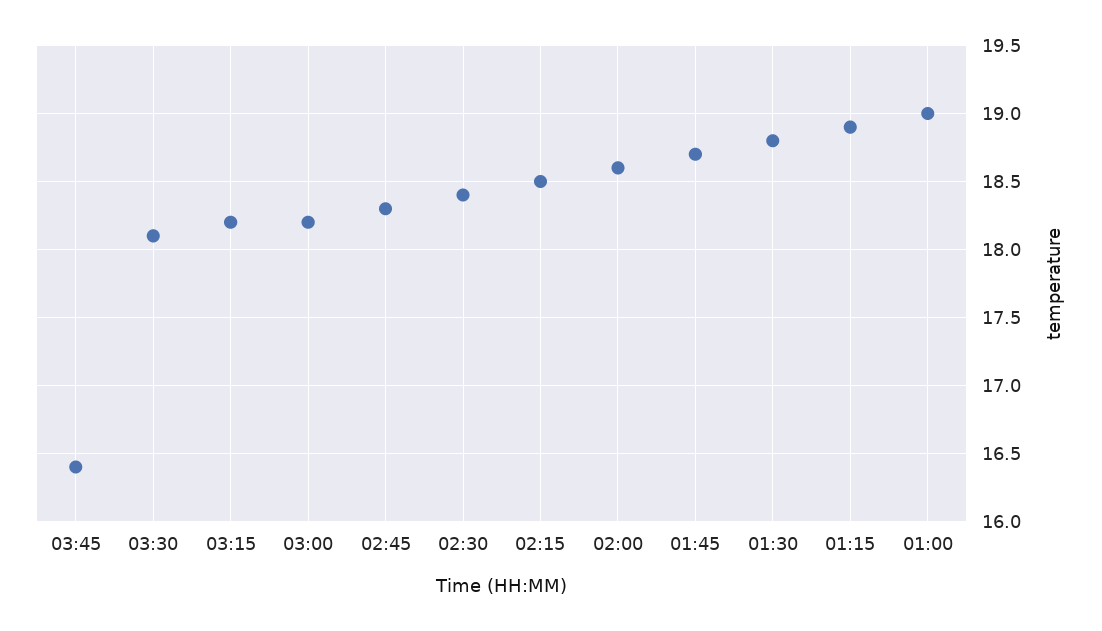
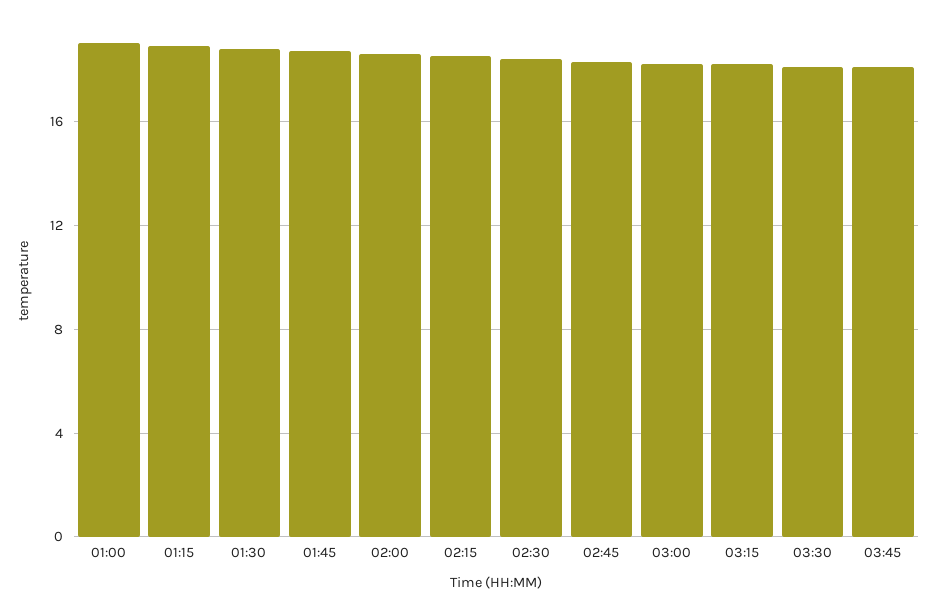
03:45: 16.4 -> 18

